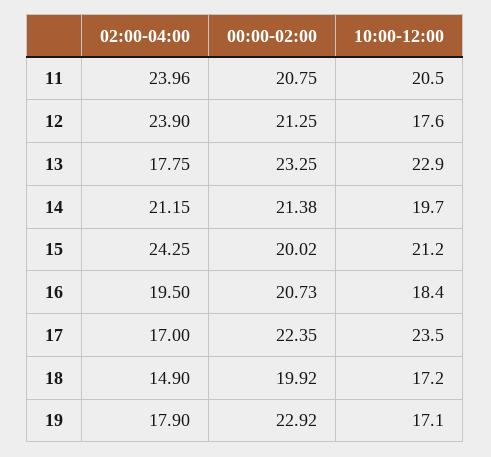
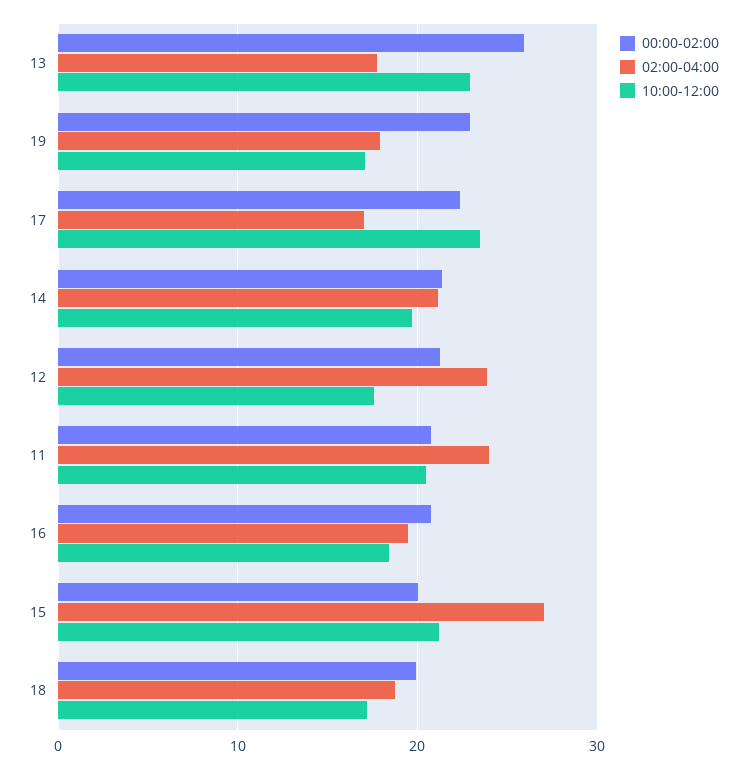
00:00-02:00, 13: 23.25 -> 26
02:00-04:00, 15: 24.25 -> 27
02:00-04:00, 18: 14.9 -> 19

